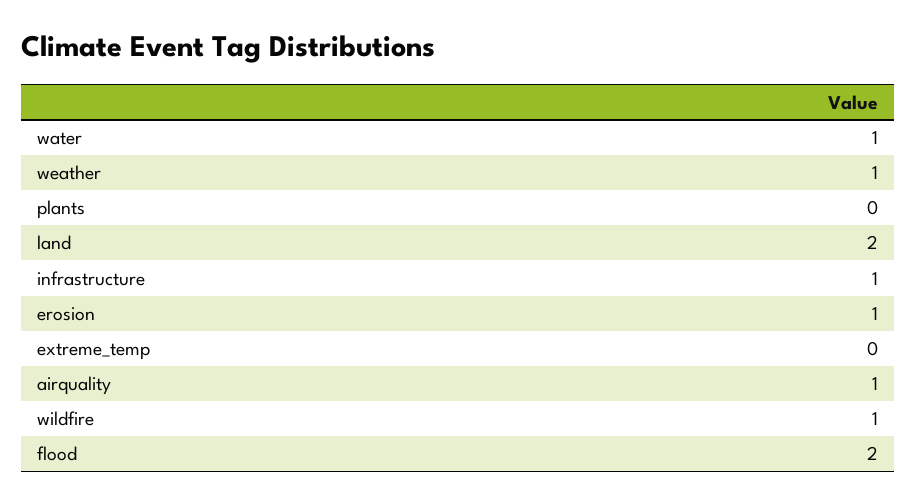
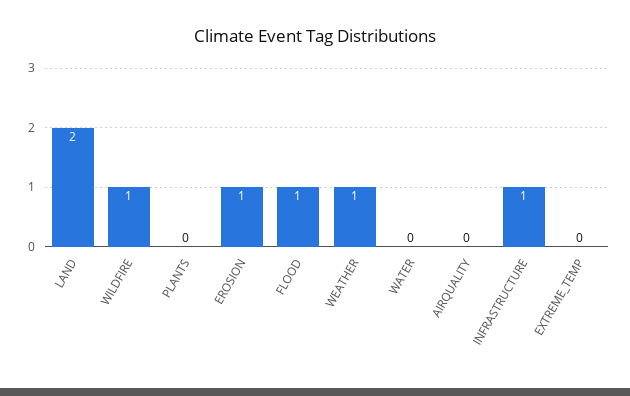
water: 1 -> 0
airquality: 1 -> 0
flood: 2 -> 1

